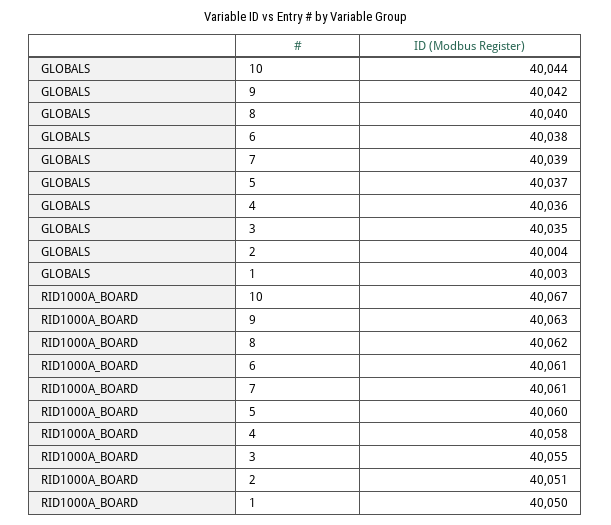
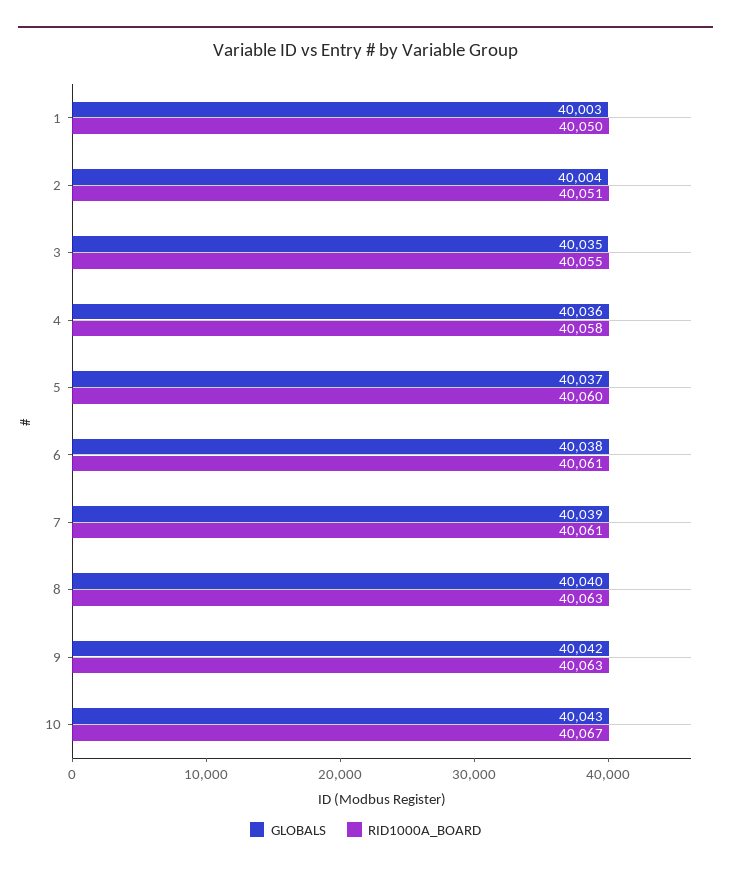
GLOBALS, 10: 40044 -> 40043
RID1000A_BOARD, 8: 40062 -> 40063

